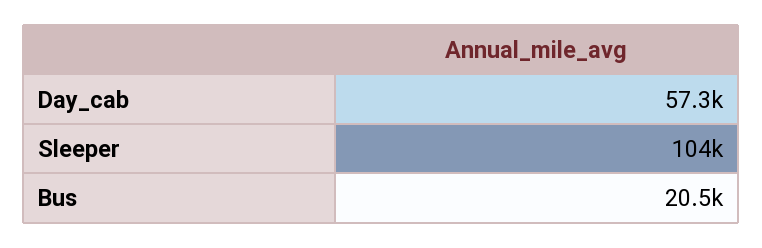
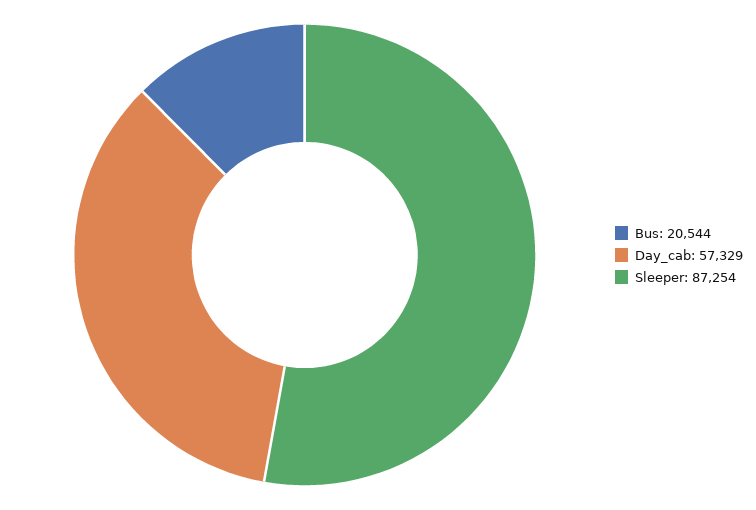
Sleeper: 104000 -> 87254

